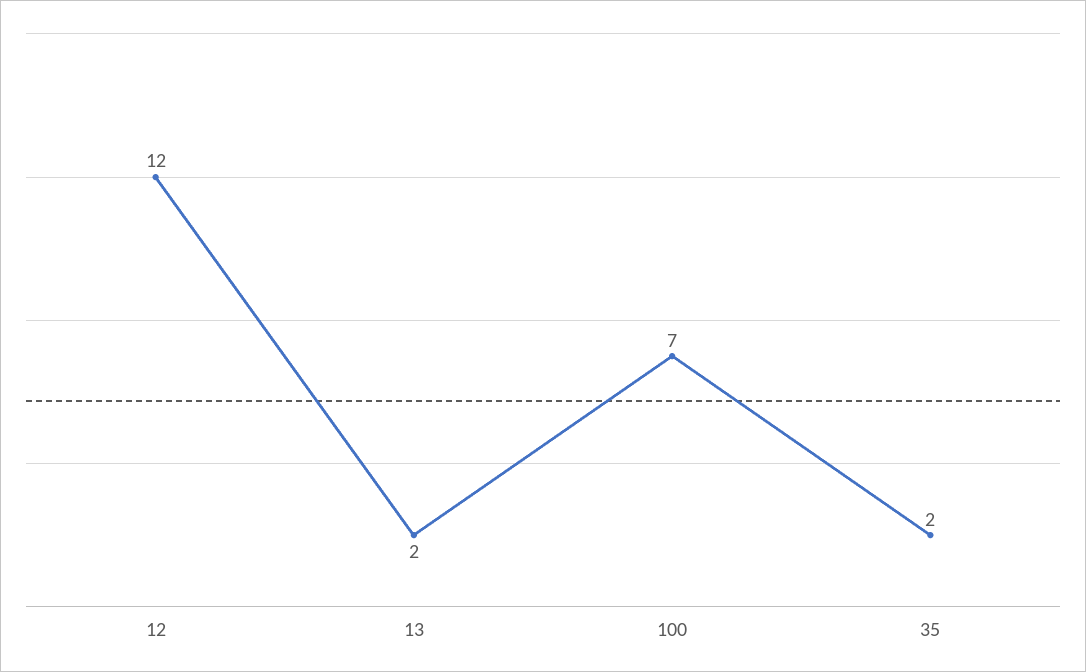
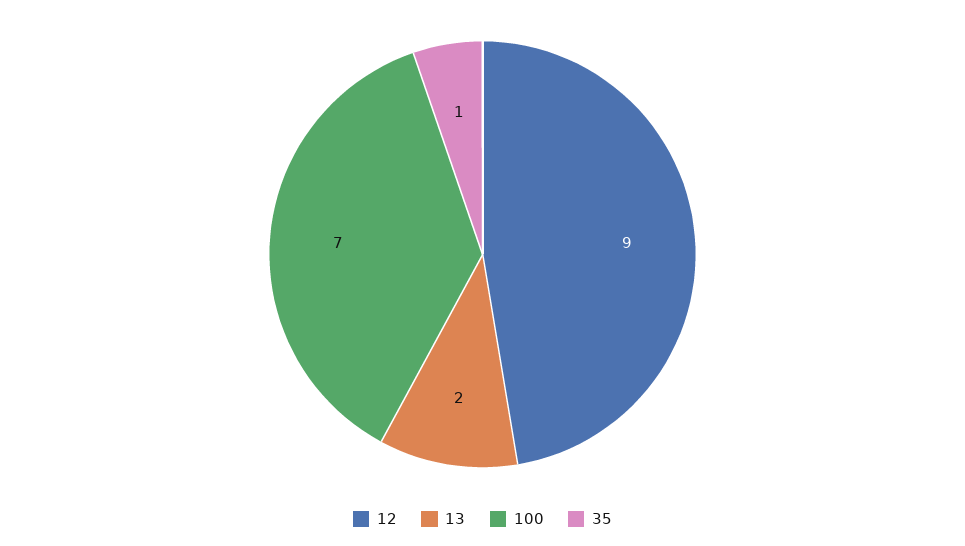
12: 12 -> 9
35: 2 -> 1

